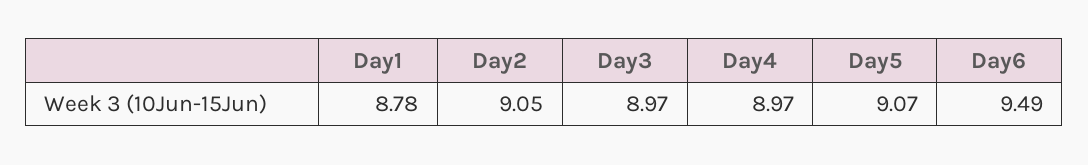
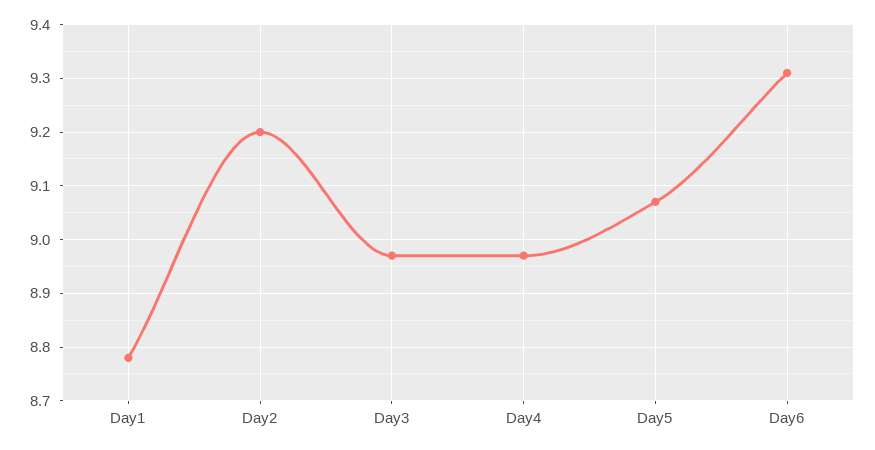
Day2: 9.05 -> 9.2
Day6: 9.49 -> 9.3

